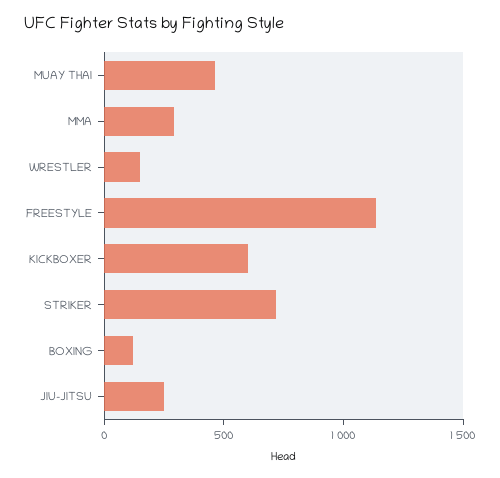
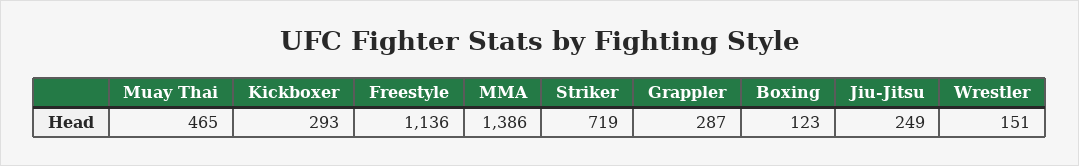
MMA: 300 -> 1386
KICKBOXER: 600 -> 293
Grappler: none -> 287

